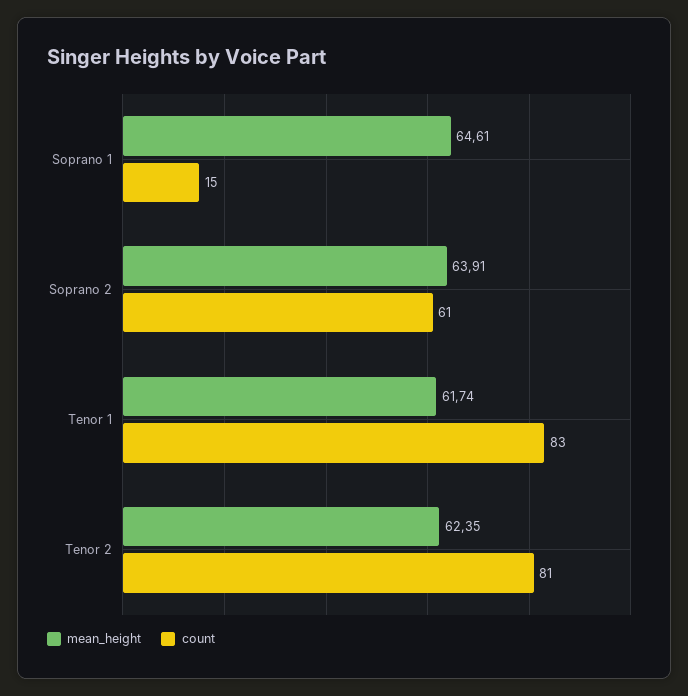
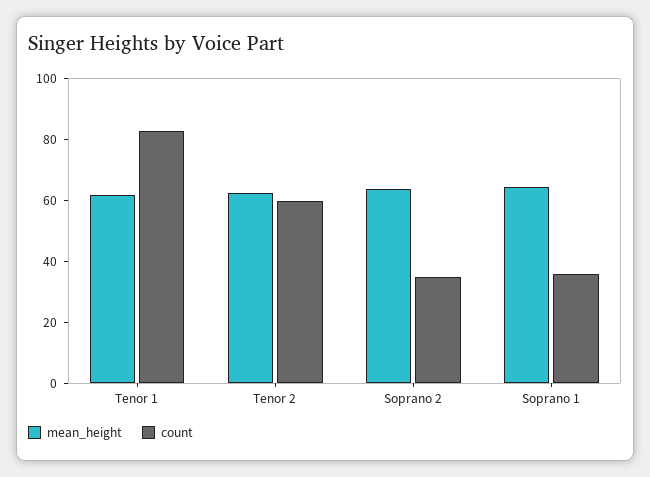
count, Soprano 1: 15 -> 35
count, Soprano 2: 61 -> 35
count, Tenor 2: 81 -> 60

